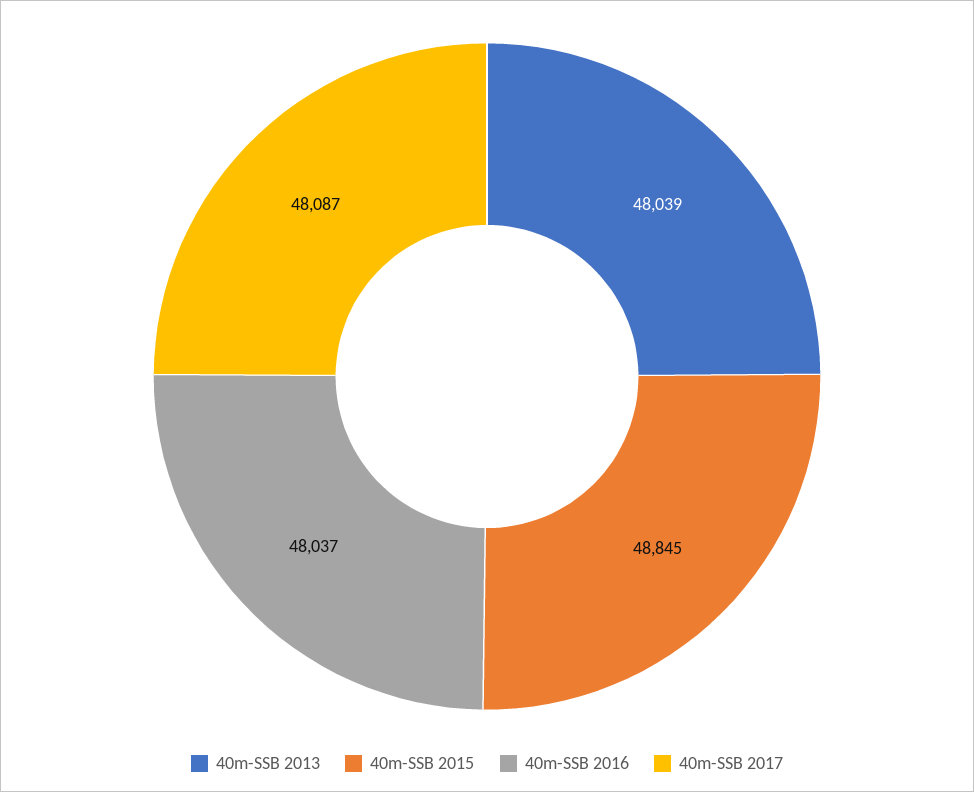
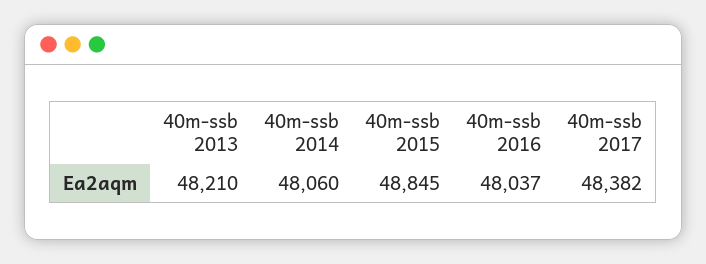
40m-SSB 2013: 48039 -> 48210
40m-SSB 2017: 48087 -> 48382
40m-ssb 2014: none -> 48060

